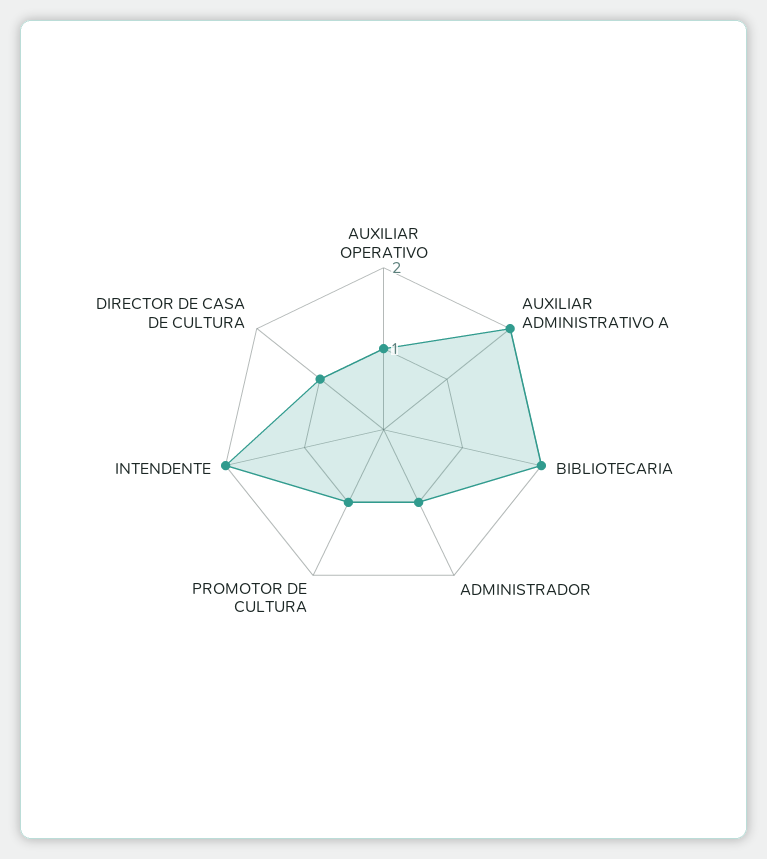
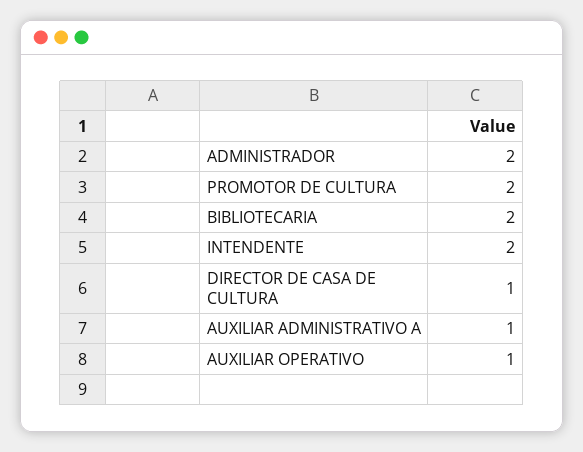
AUXILIAR ADMINISTRATIVO A: 2 -> 1
ADMINISTRADOR: 1 -> 2
PROMOTOR DE CULTURA: 1 -> 2

